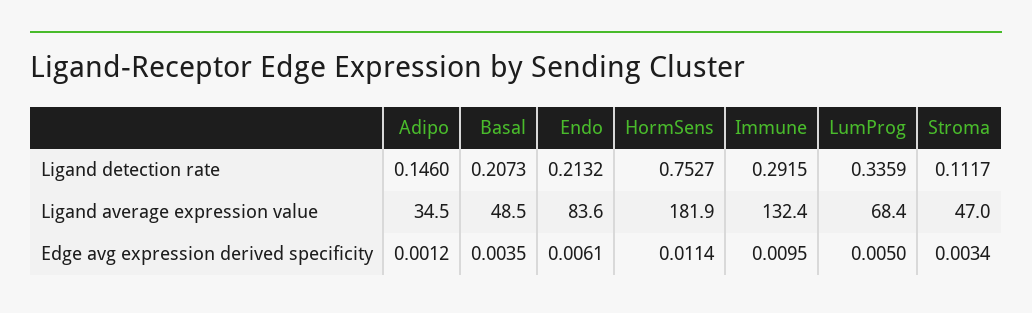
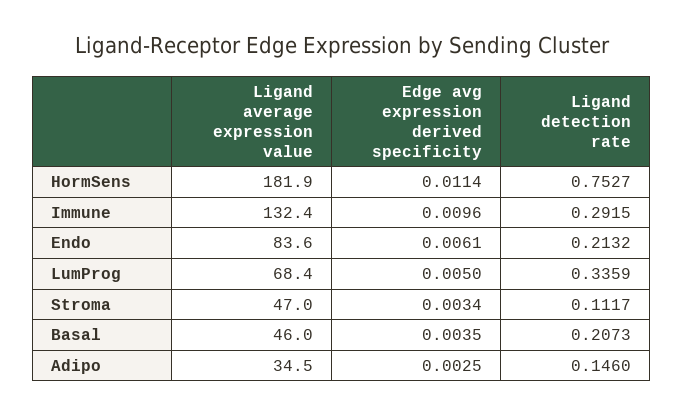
Basal, Ligand average expression value: 48.5 -> 46
Adipo, Edge avg expression derived specificity: 0.0012 -> 0.0025
Immune, Edge avg expression derived specificity: 0.0095 -> 0.0096

